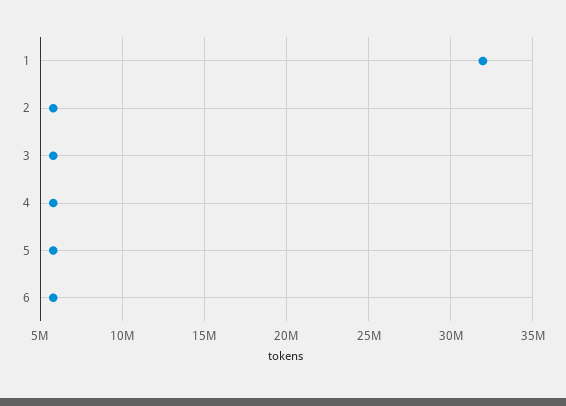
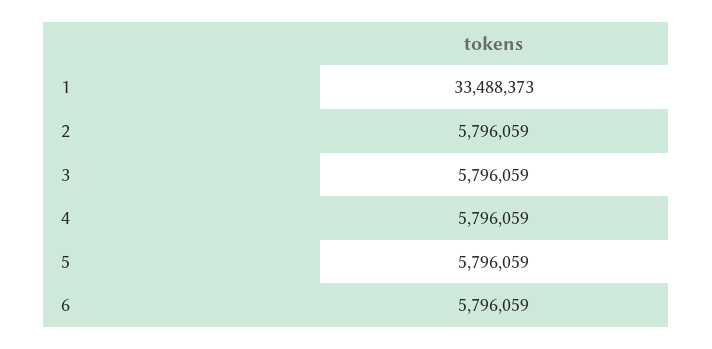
1: 32000000 -> 33488373

